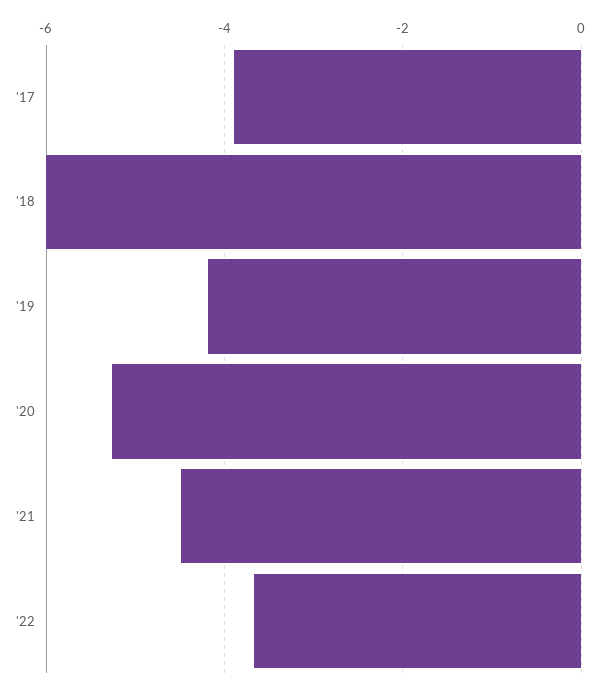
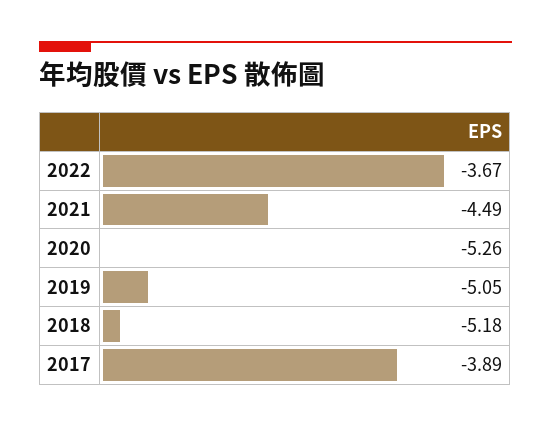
'18: -6 -> -5.18
'19: -4.2 -> -5.05

